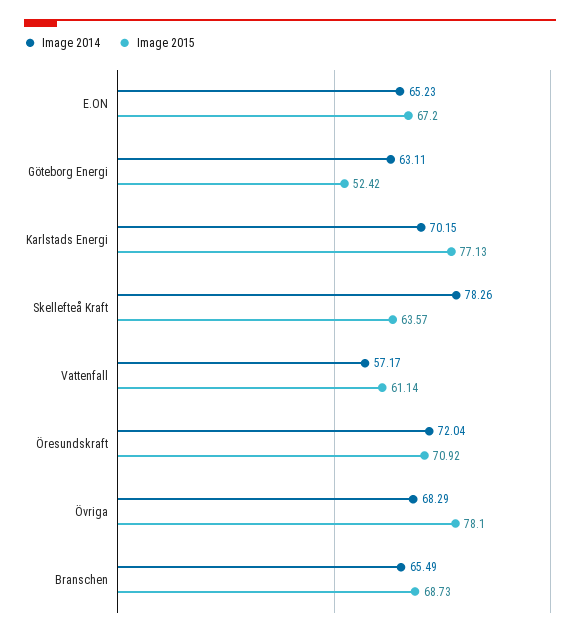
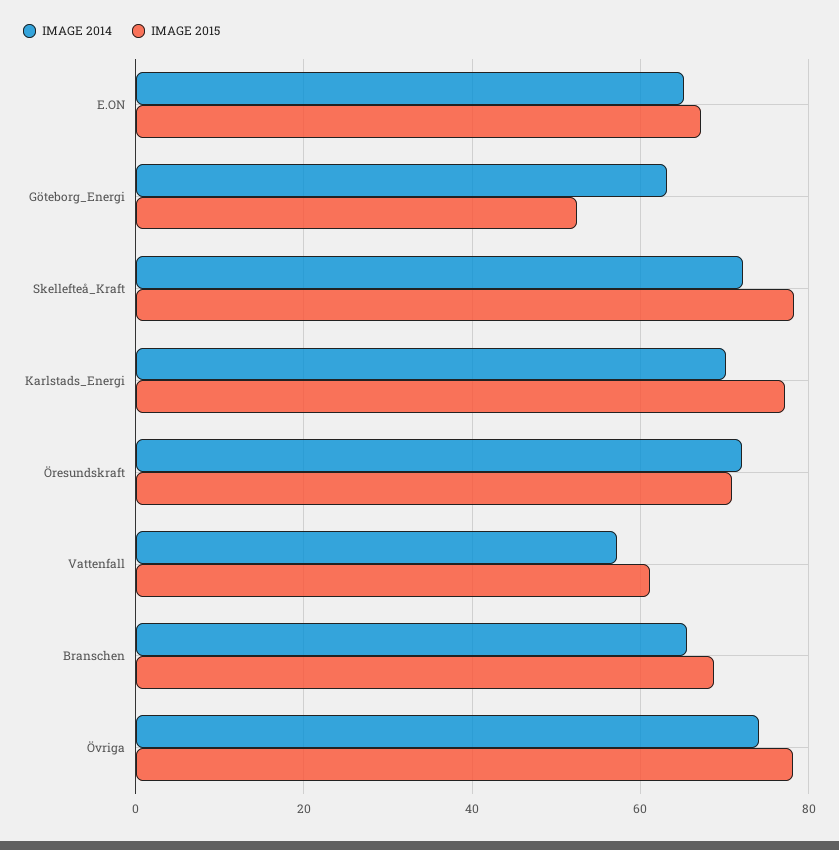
Image 2014, Skellefteå Kraft: 78.26 -> 72
Image 2015, Skellefteå Kraft: 63.57 -> 78
Image 2014, Övriga: 68.29 -> 74

